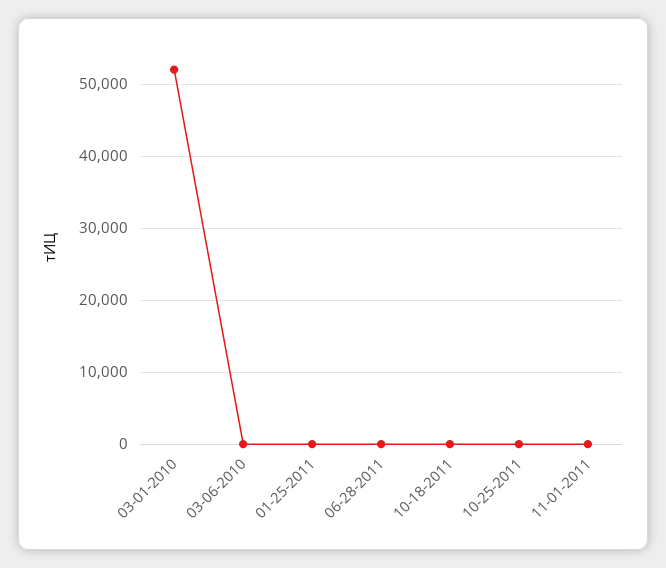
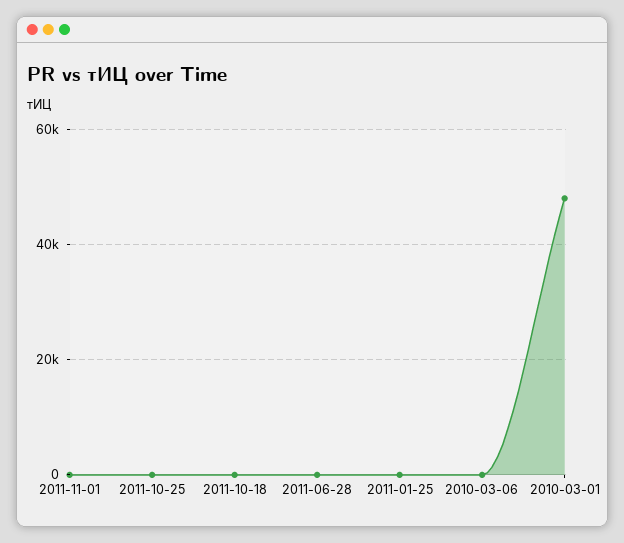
03-01-2010: 52000 -> 48000

